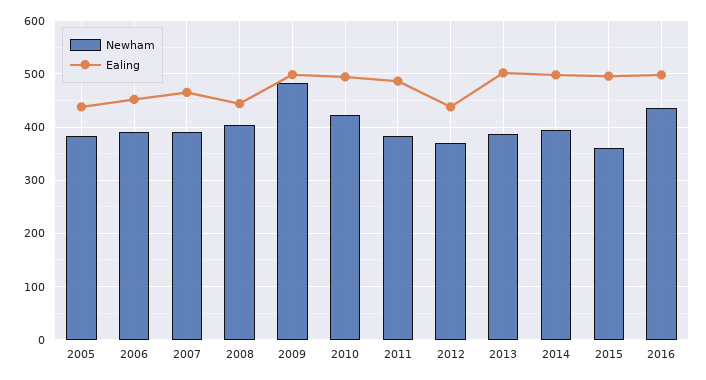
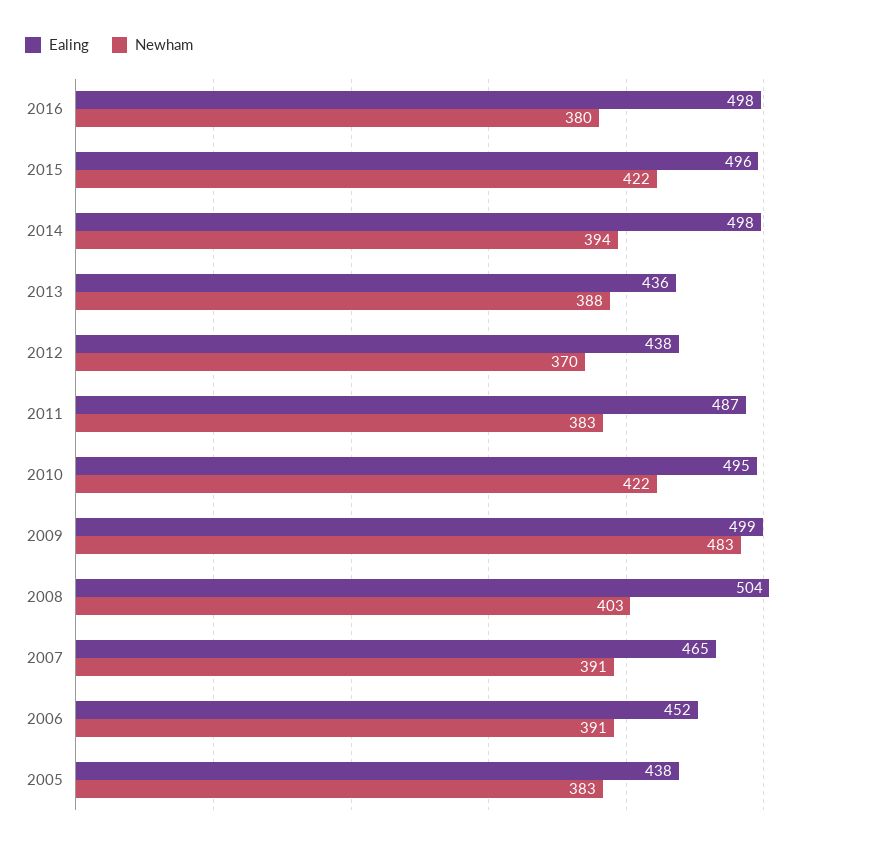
Ealing, 2008: 440 -> 504
Ealing, 2013: 500 -> 436
Newham, 2015: 360 -> 422
Newham, 2016: 440 -> 380

